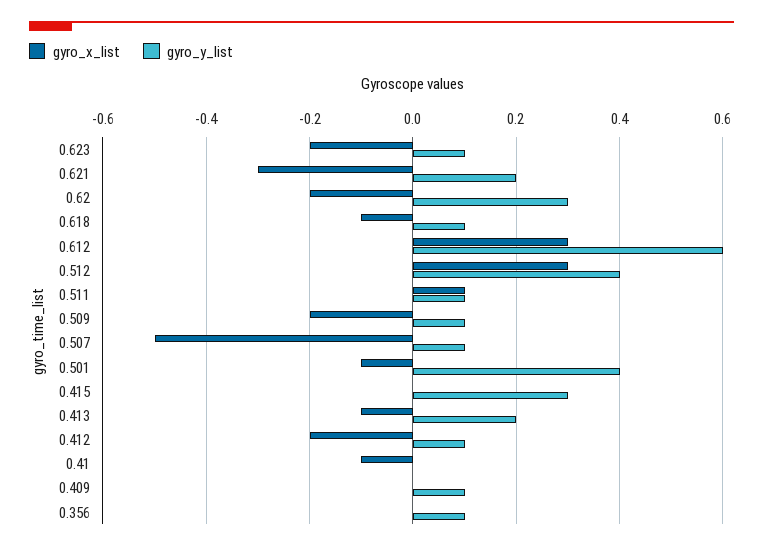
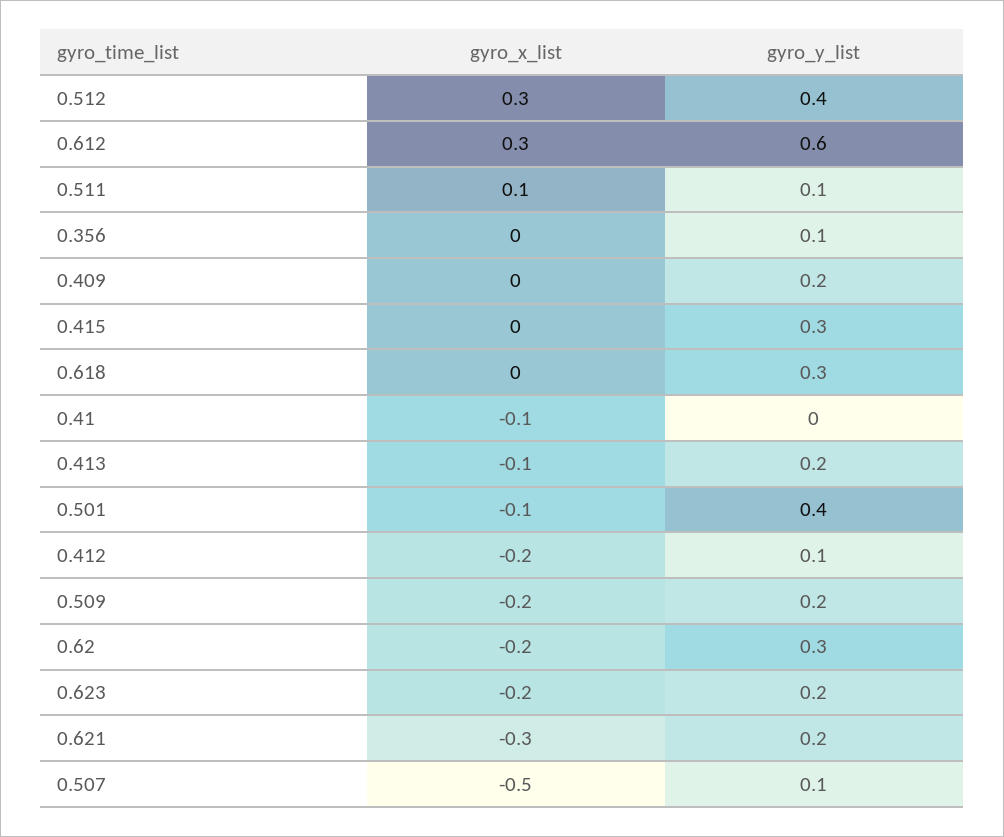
gyro_y_list, 0.623: 0.1 -> 0.2
gyro_x_list, 0.618: -0.1 -> 0
gyro_y_list, 0.618: 0.1 -> 0.3
gyro_y_list, 0.509: 0.1 -> 0.2
gyro_y_list, 0.409: 0.1 -> 0.2

